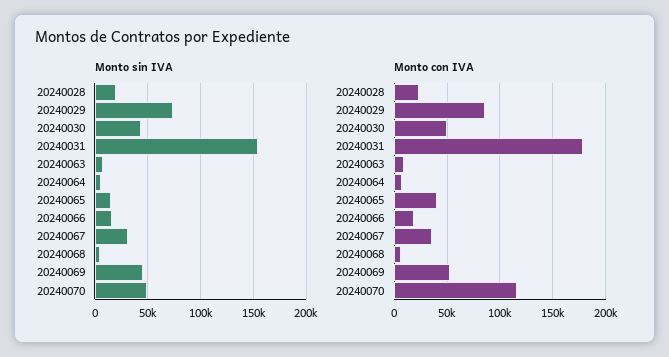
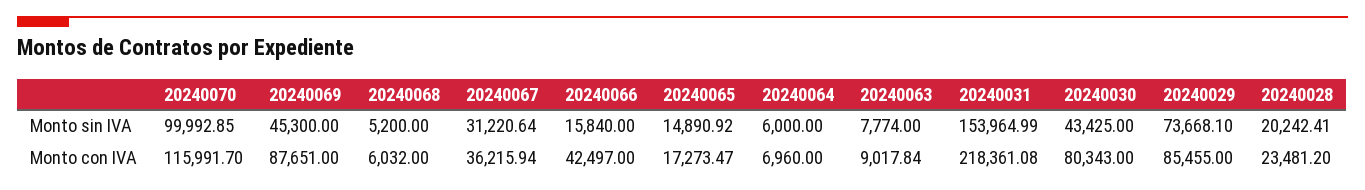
Monto sin IVA, 20240070: 50000 -> 99992.85
Monto con IVA, 20240030: 50000 -> 80343
Monto con IVA, 20240031: 180000 -> 218361.08
Monto con IVA, 20240065: 40000 -> 17273.47
Monto con IVA, 20240066: 20000 -> 42497
Monto con IVA, 20240069: 50000 -> 87651

